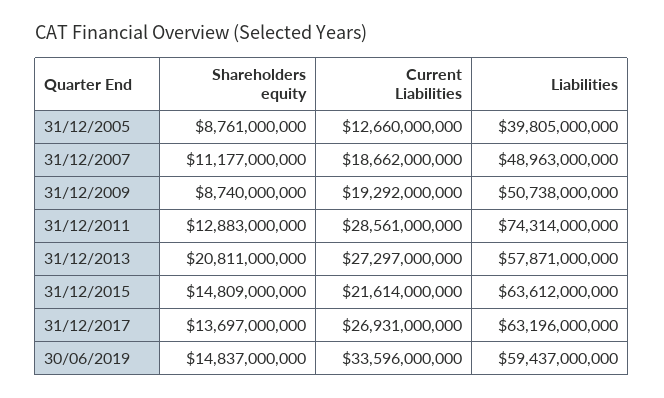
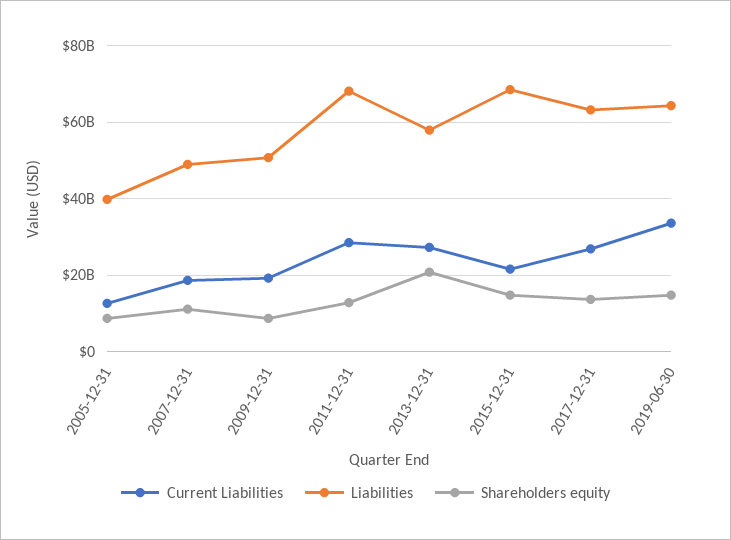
Liabilities, 31/12/2011: 74314000000 -> 68000000000
Liabilities, 31/12/2015: 63612000000 -> 68000000000
Liabilities, 30/06/2019: 59437000000 -> 64000000000

